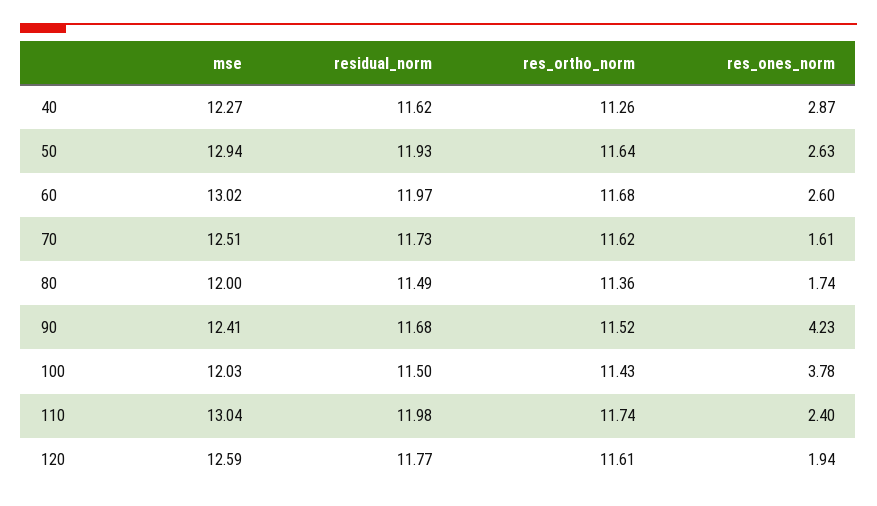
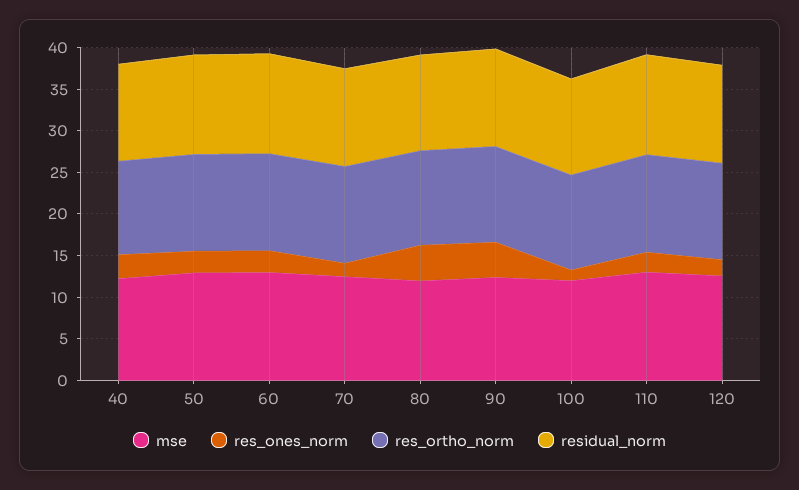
res_ones_norm, 80: 1.74 -> 4
res_ones_norm, 100: 3.78 -> 1

